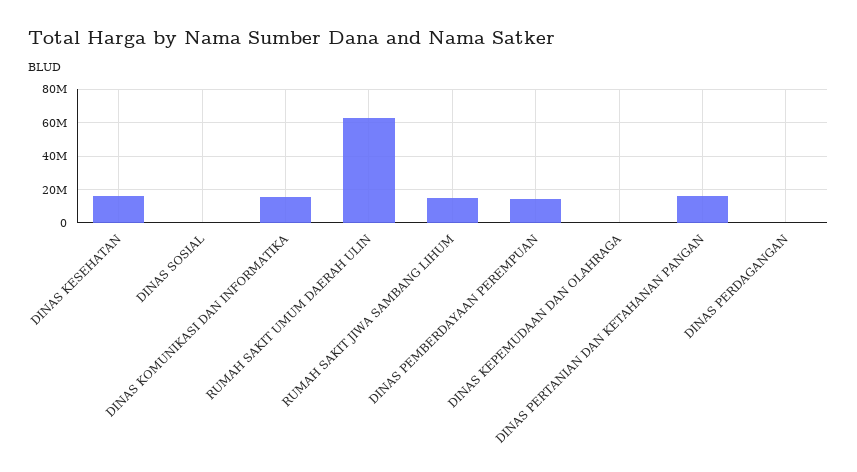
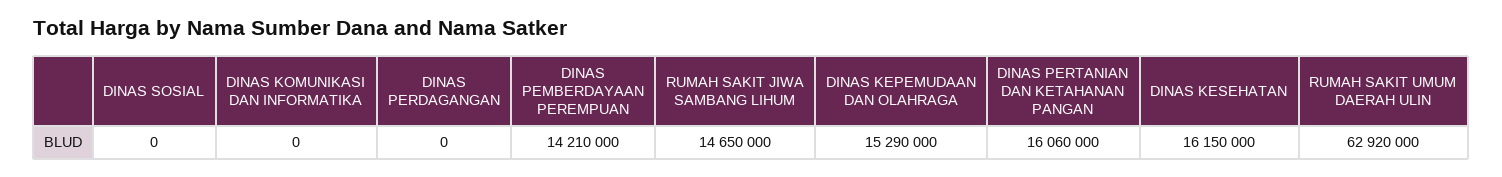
DINAS KOMUNIKASI DAN INFORMATIKA: 15000000 -> 0
DINAS KEPEMUDAAN DAN OLAHRAGA: 0 -> 15290000

